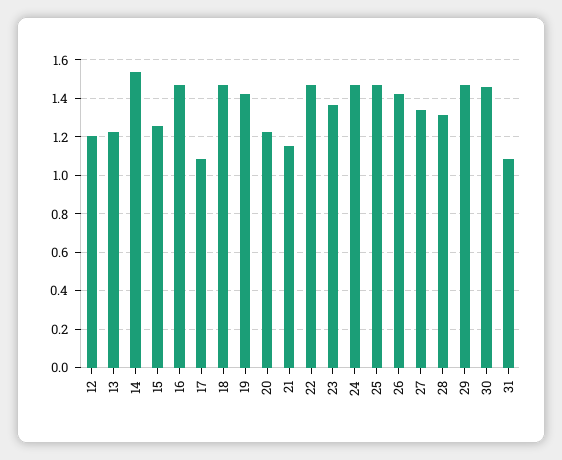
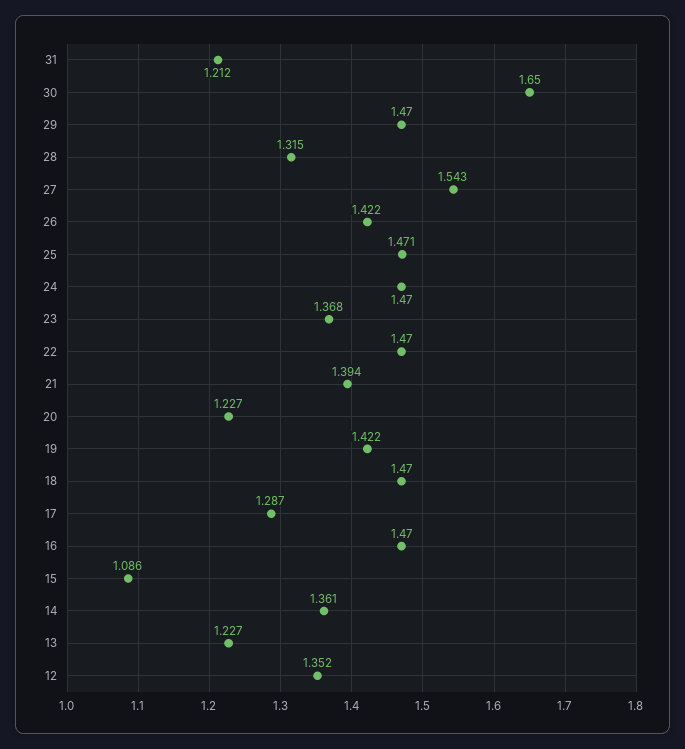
12: 1.2 -> 1.352
14: 1.55 -> 1.361
15: 1.25 -> 1.086
17: 1.1 -> 1.287
21: 1.15 -> 1.394
27: 1.35 -> 1.543
30: 1.45 -> 1.65
31: 1.1 -> 1.212

